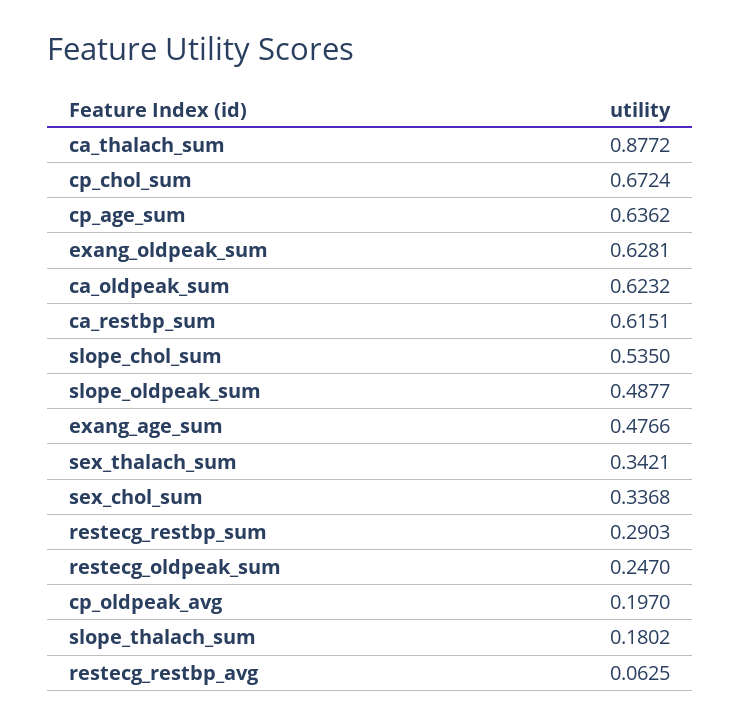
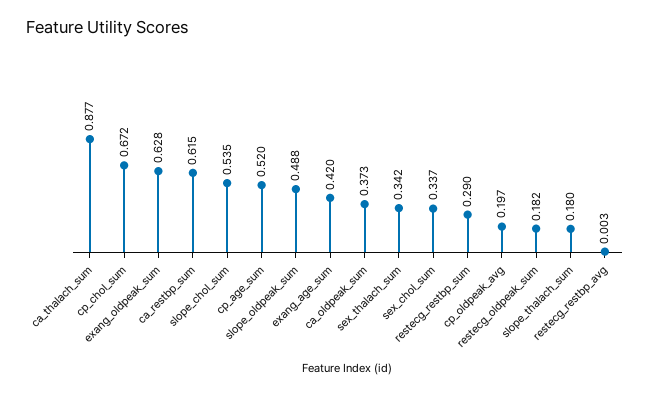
cp_age_sum: 0.6362 -> 0.52
ca_oldpeak_sum: 0.6232 -> 0.373
exang_age_sum: 0.4766 -> 0.42
restecg_oldpeak_sum: 0.247 -> 0.182
restecg_restbp_avg: 0.0625 -> 0.003

